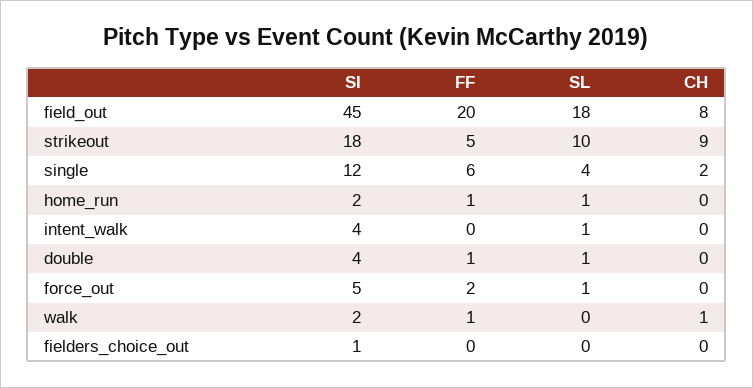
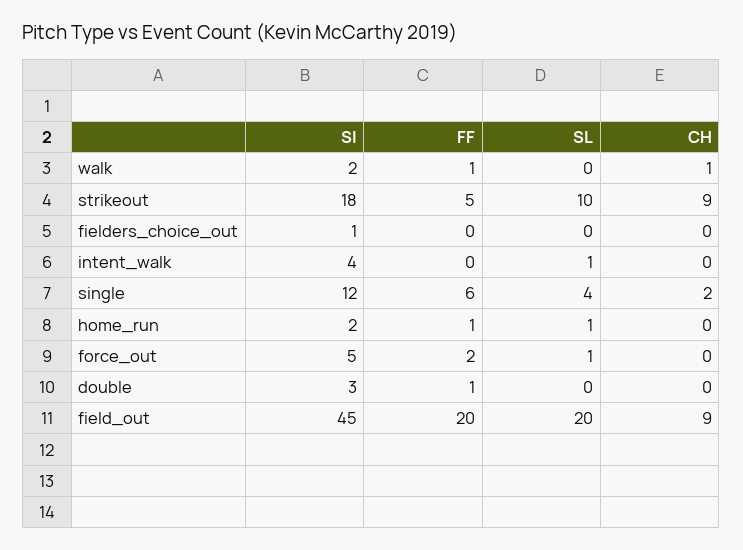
SL, field_out: 18 -> 20
CH, field_out: 8 -> 9
SI, double: 4 -> 3
SL, double: 1 -> 0

